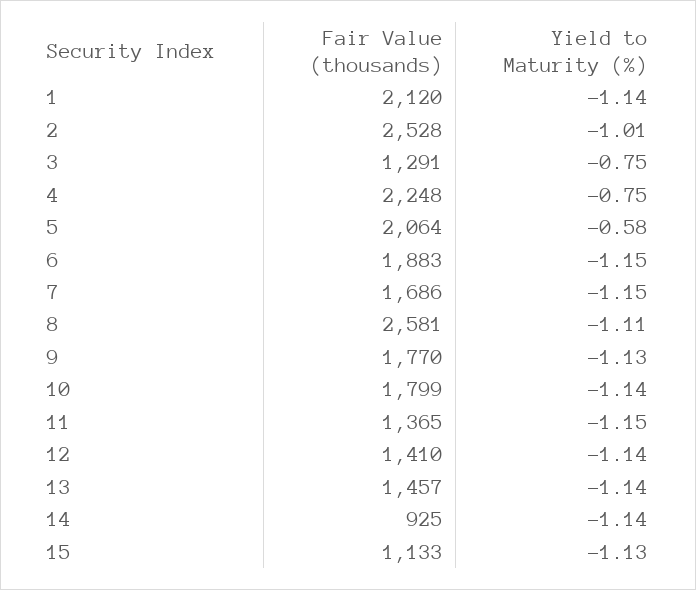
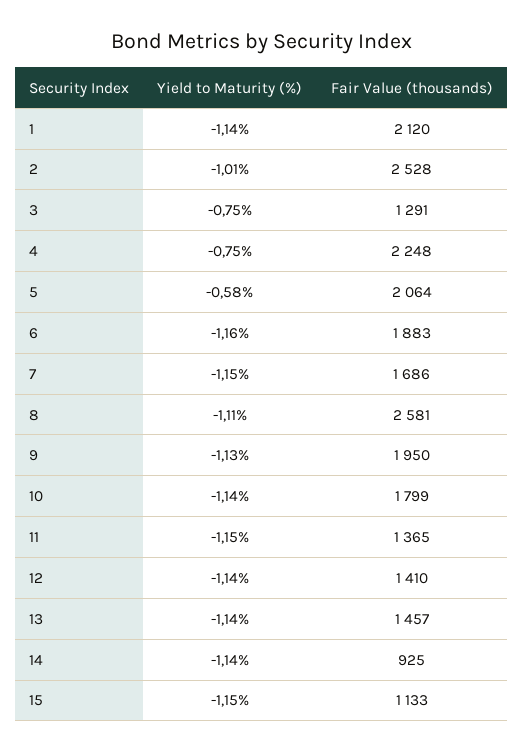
Yield to Maturity (%), 6: -1.15 -> -1.16
Fair Value (thousands), 9: 1770 -> 1950
Yield to Maturity (%), 15: -1.13 -> -1.15

